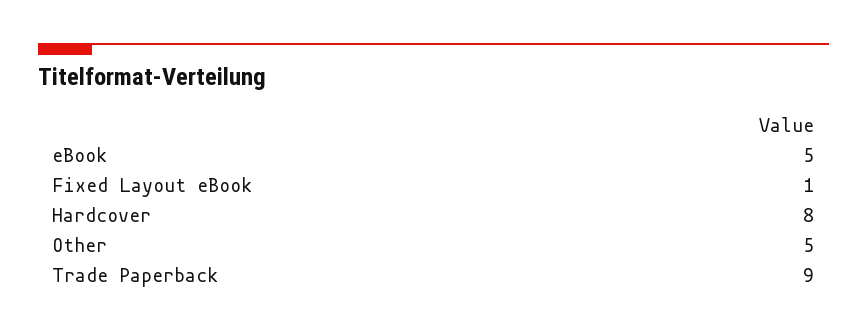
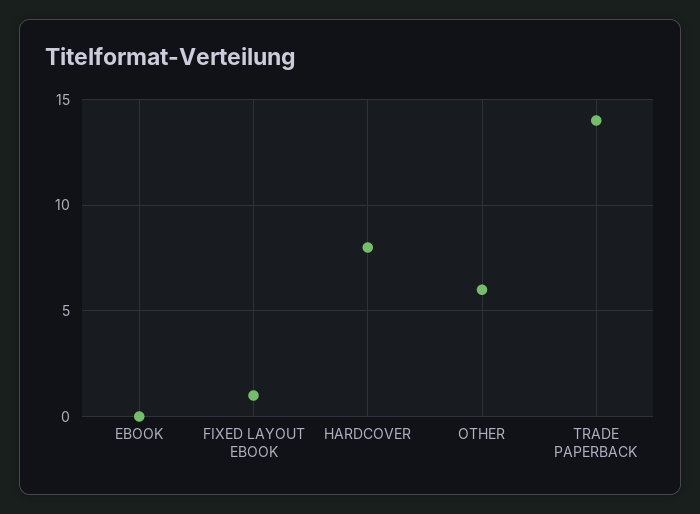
eBook: 5 -> 0
Other: 5 -> 6
Trade Paperback: 9 -> 14

